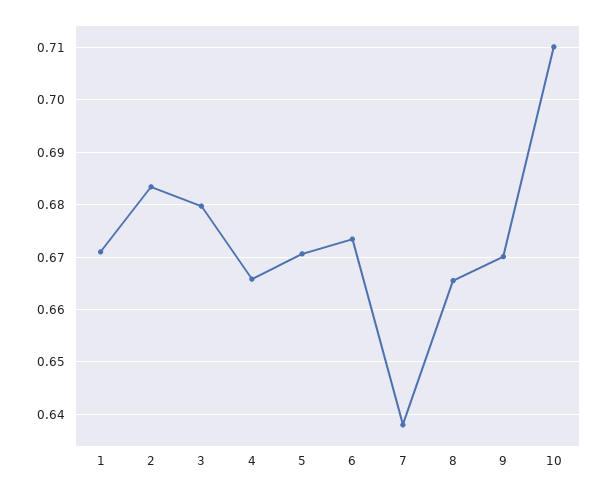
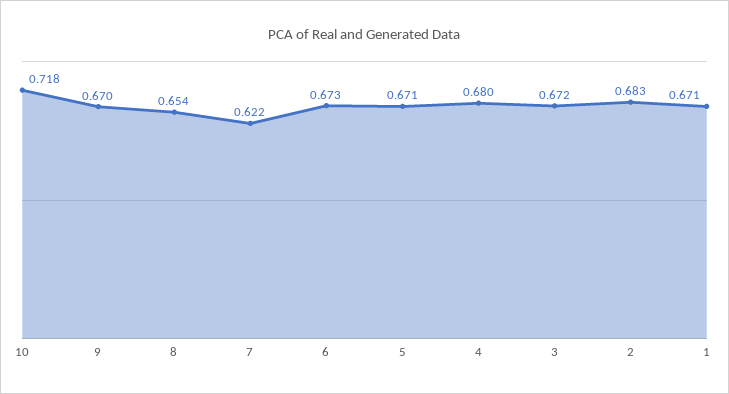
3: 0.68 -> 0.672
4: 0.666 -> 0.68
7: 0.638 -> 0.622
8: 0.666 -> 0.654
10: 0.71 -> 0.718

